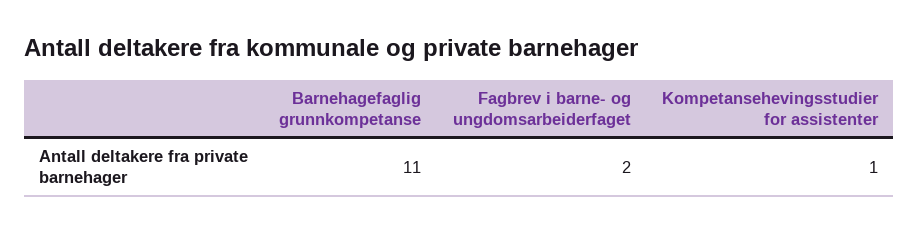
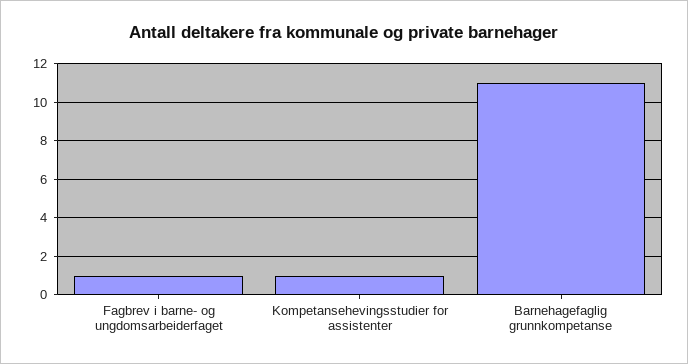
Fagbrev i barne- og ungdomsarbeiderfaget: 2 -> 1

